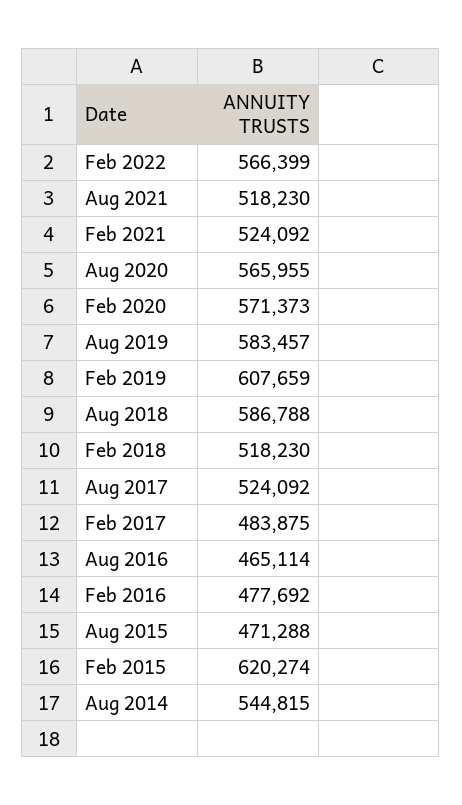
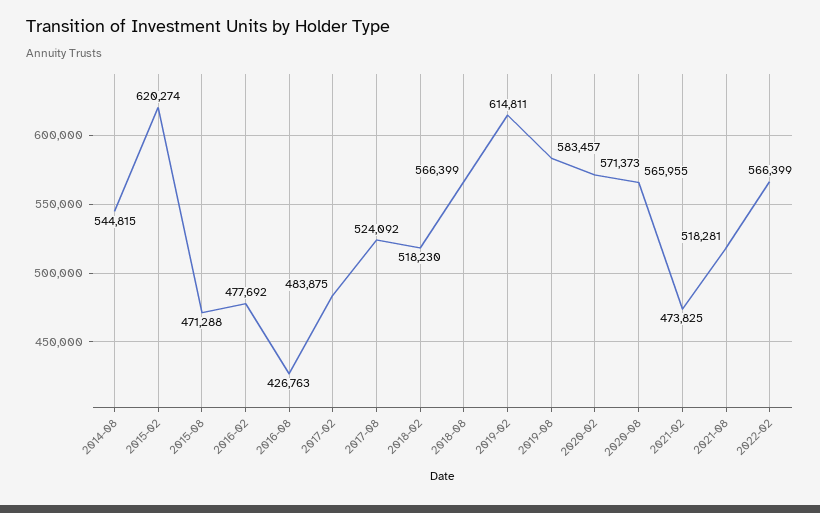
Aug 2021: 518230 -> 518281
Feb 2021: 524092 -> 473825
Feb 2019: 607659 -> 614811
Aug 2018: 586788 -> 566399
Aug 2016: 465114 -> 426763

